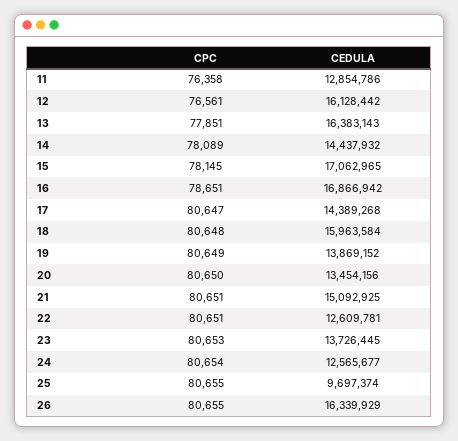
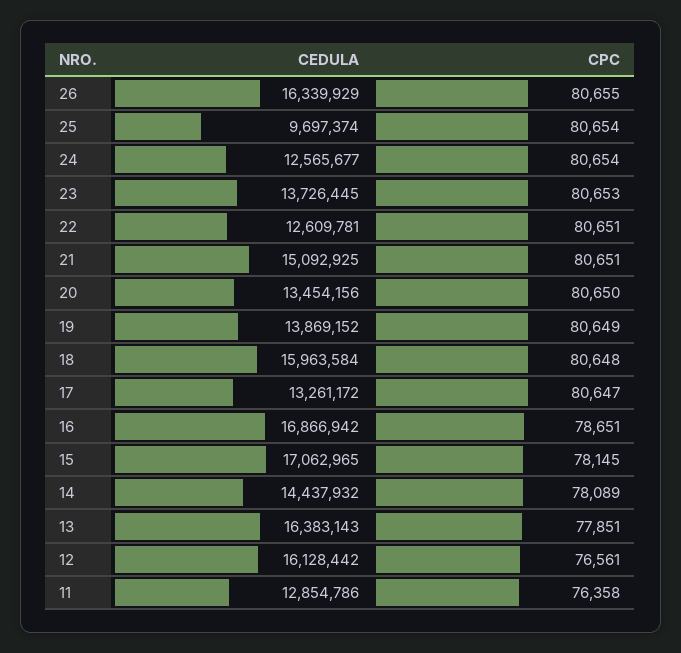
CEDULA, 17: 14389268 -> 13261172
CPC, 25: 80655 -> 80654

